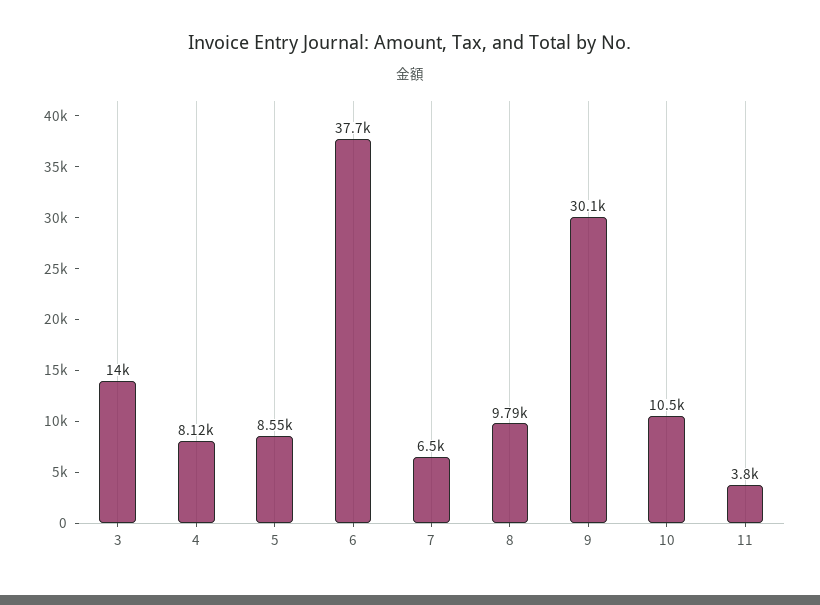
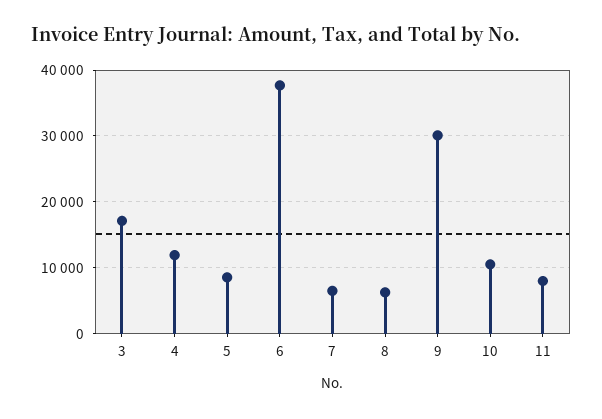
3: 14000 -> 17000
4: 8120 -> 12000
8: 9790 -> 6000
11: 3800 -> 8000

